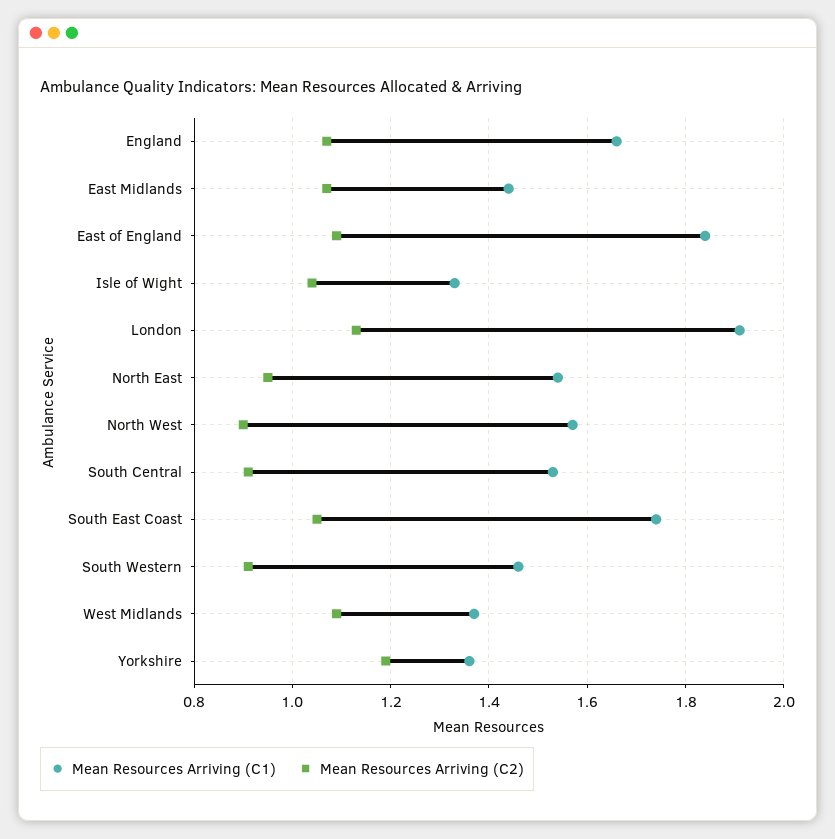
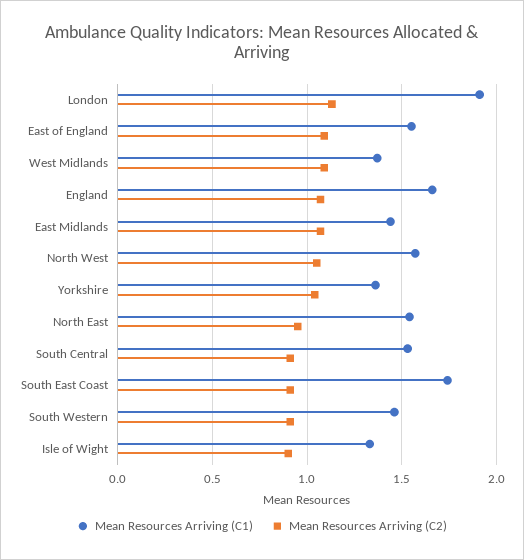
Mean Resources Arriving (C1), East of England: 1.85 -> 1.55
Mean Resources Arriving (C2), Isle of Wight: 1.05 -> 0.9
Mean Resources Arriving (C2), North West: 0.9 -> 1.05
Mean Resources Arriving (C2), South East Coast: 1.05 -> 0.9
Mean Resources Arriving (C2), Yorkshire: 1.2 -> 1.05

